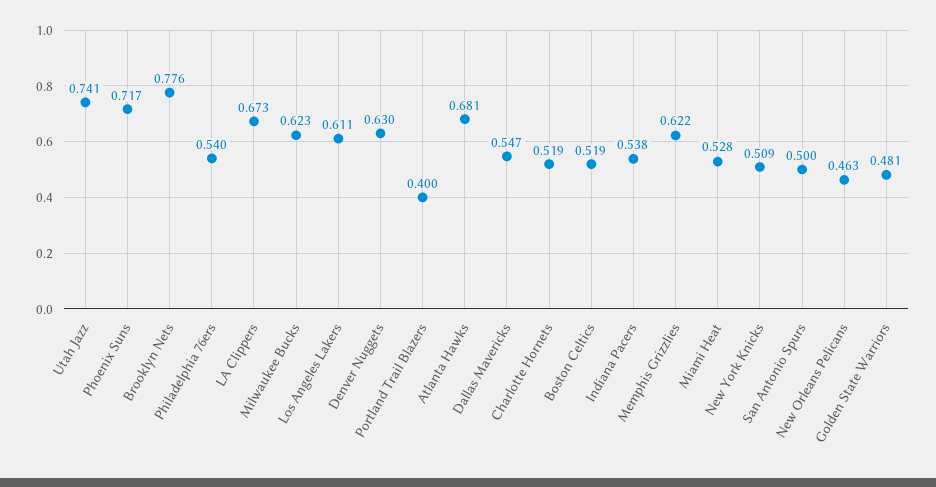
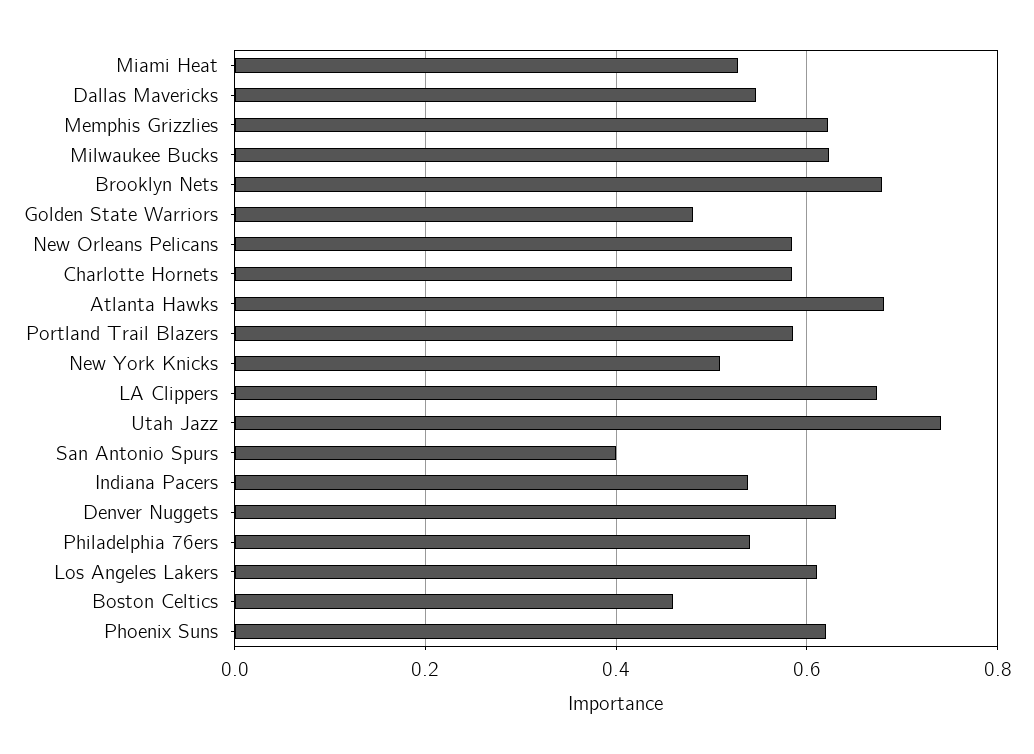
Phoenix Suns: 0.717 -> 0.62
Brooklyn Nets: 0.776 -> 0.68
Portland Trail Blazers: 0.4 -> 0.58
Charlotte Hornets: 0.519 -> 0.58
Boston Celtics: 0.519 -> 0.46
San Antonio Spurs: 0.5 -> 0.4
New Orleans Pelicans: 0.463 -> 0.58

